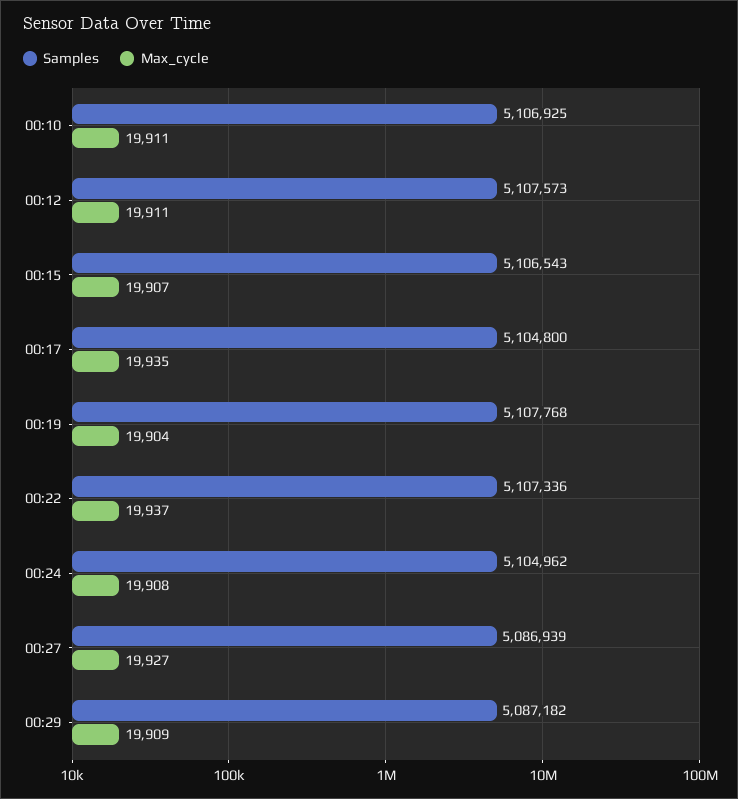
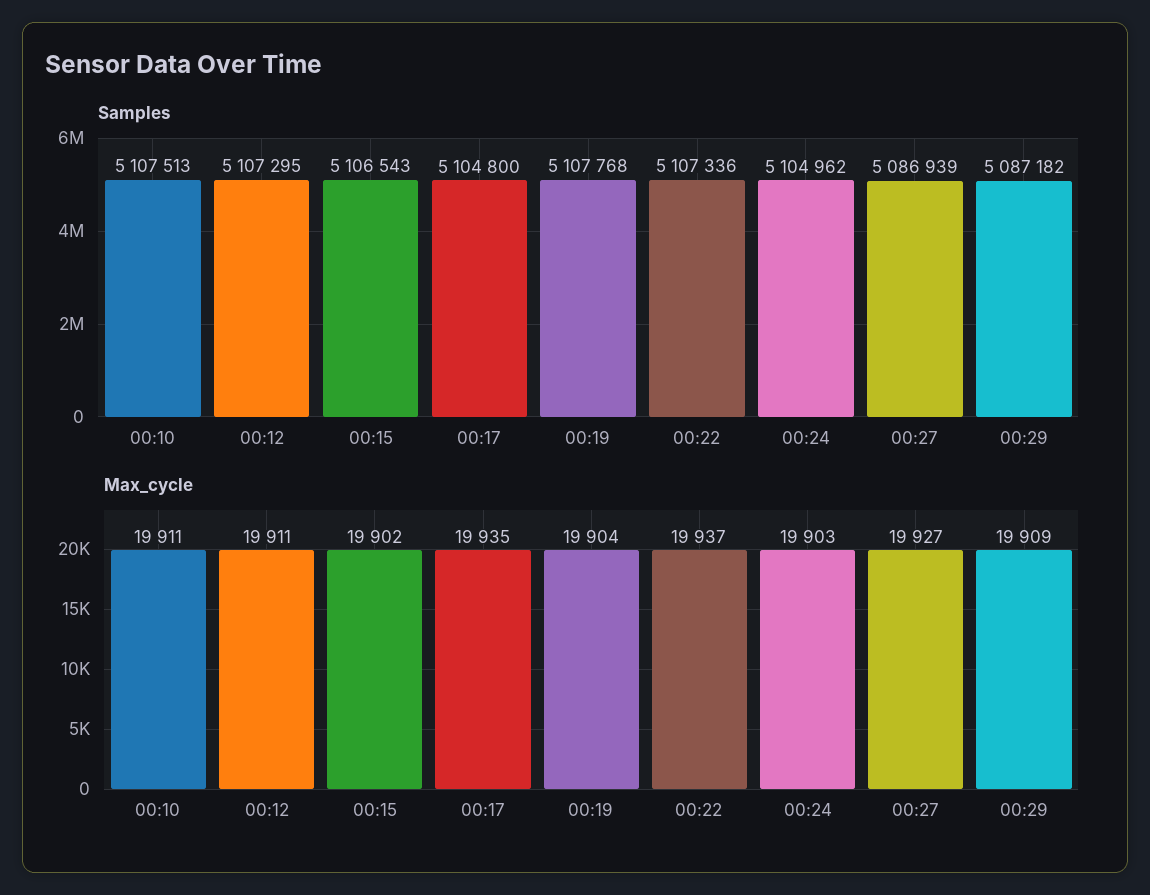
Samples, 00:10: 5106925 -> 5107513
Samples, 00:12: 5107573 -> 5107295
Max_cycle, 00:15: 19907 -> 19902
Max_cycle, 00:24: 19908 -> 19903

